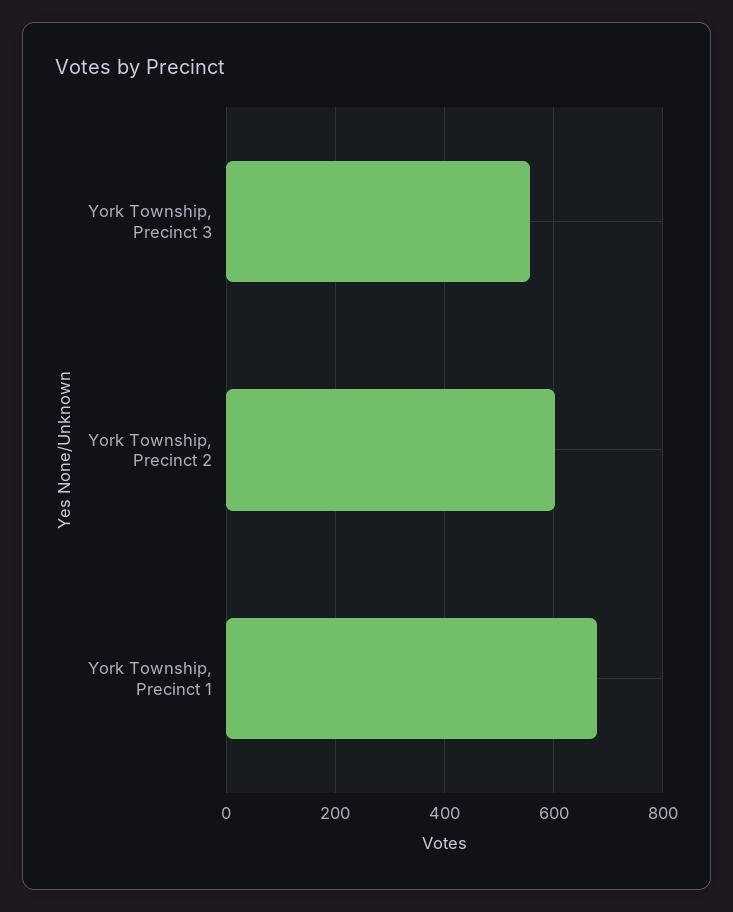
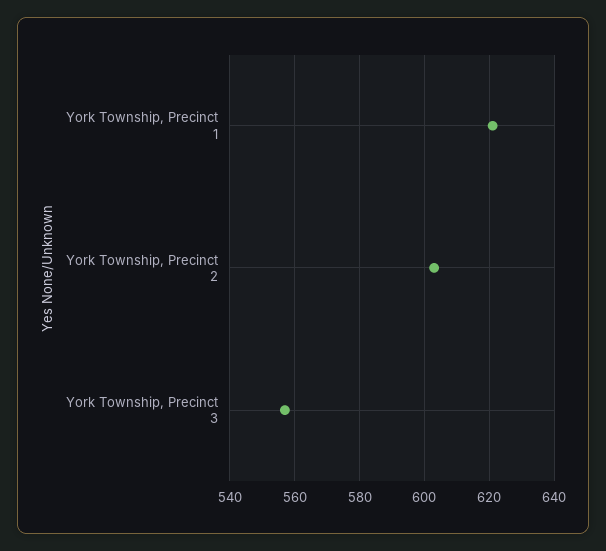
York Township, Precinct 1: 680 -> 620

